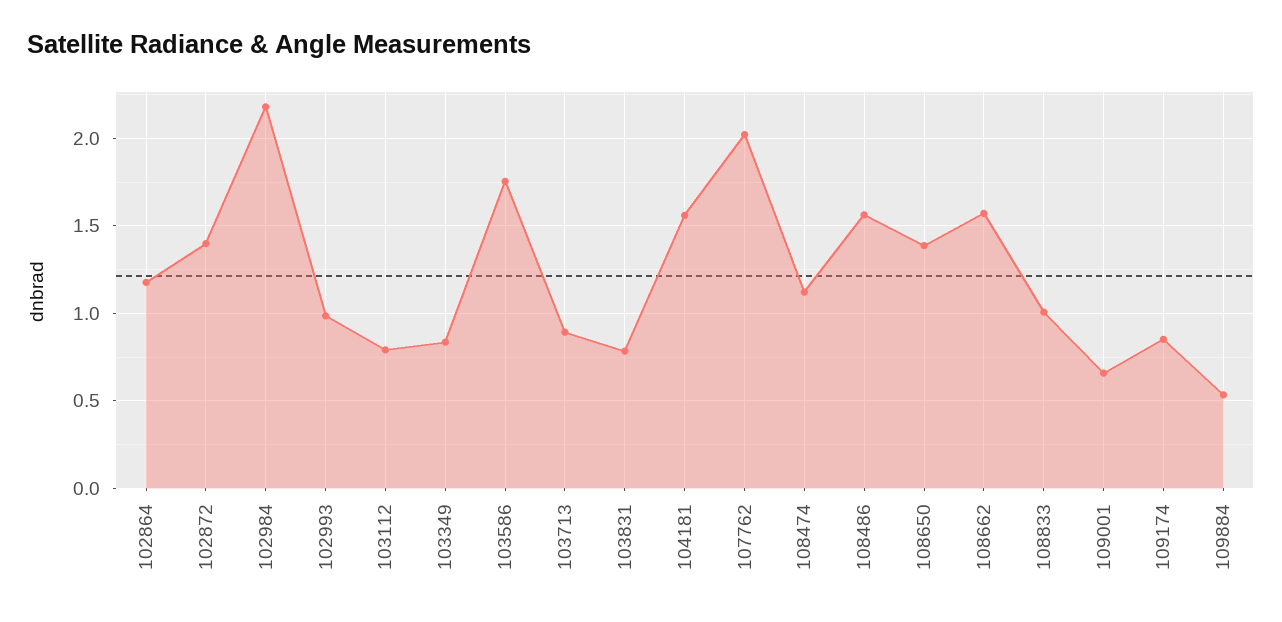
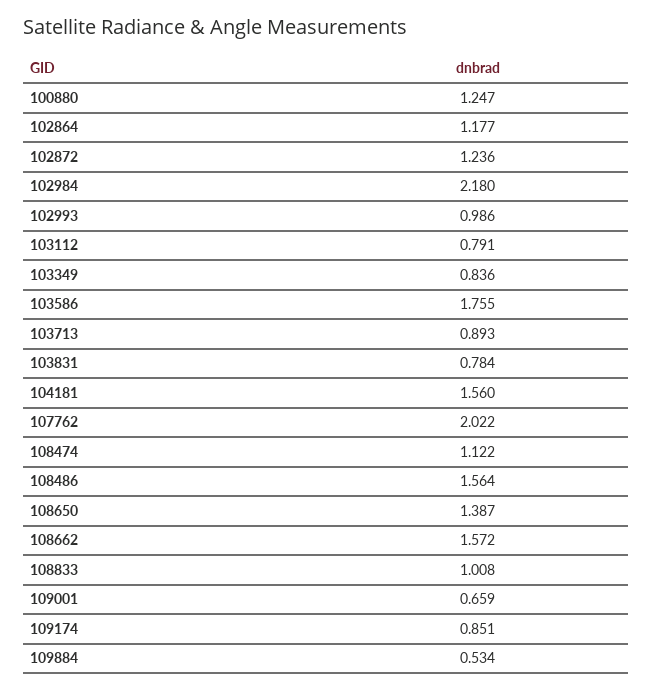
102872: 1.4 -> 1.236
100880: none -> 1.247

